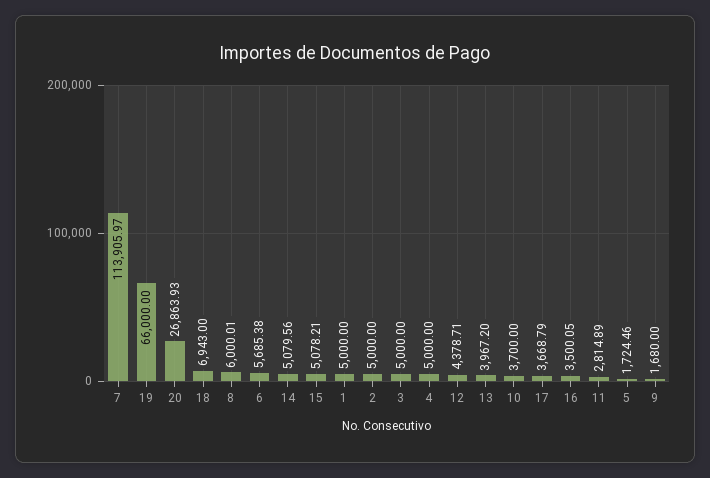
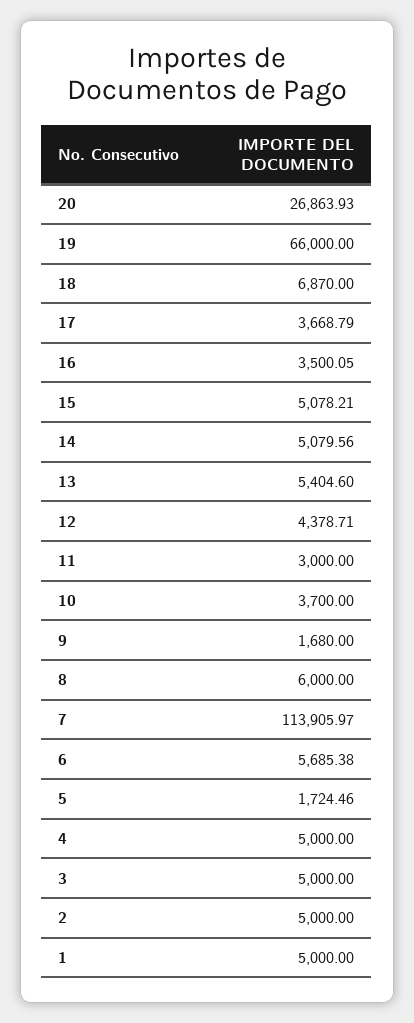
18: 6943 -> 6870
8: 6000.01 -> 6000
13: 3967.2 -> 5404.6
11: 2814.89 -> 3000

